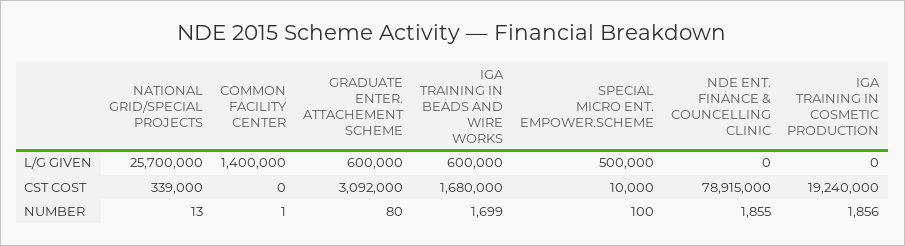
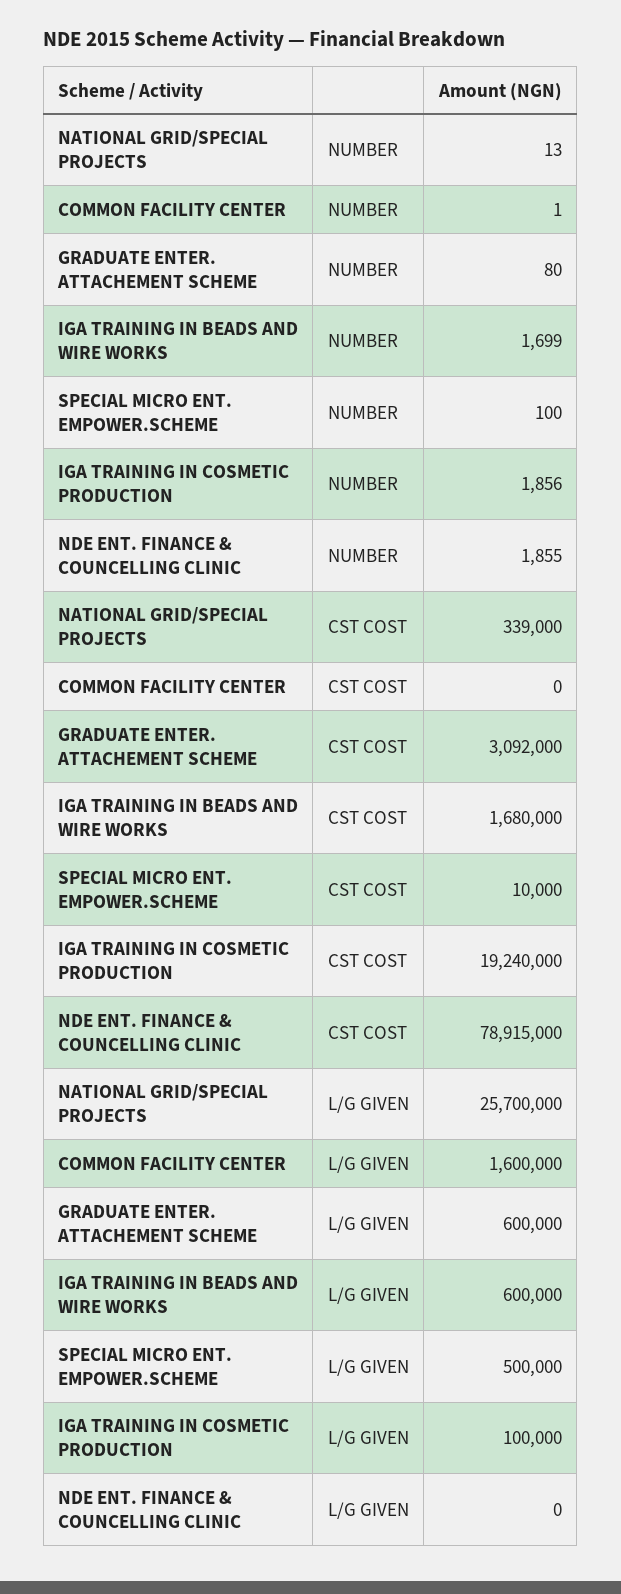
COMMON FACILITY CENTER, L/G GIVEN: 1400000 -> 1600000
IGA TRAINING IN COSMETIC PRODUCTION, L/G GIVEN: 0 -> 100000

